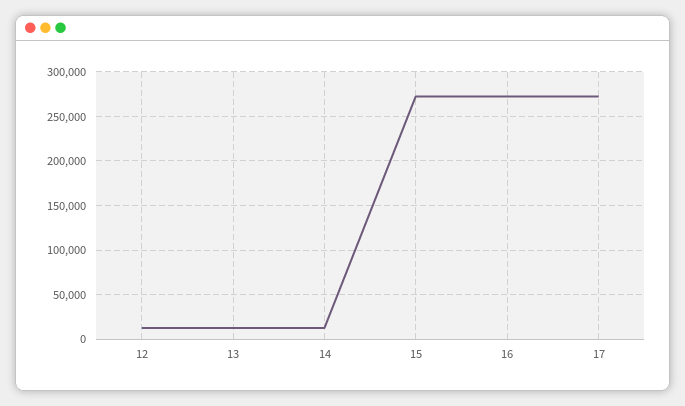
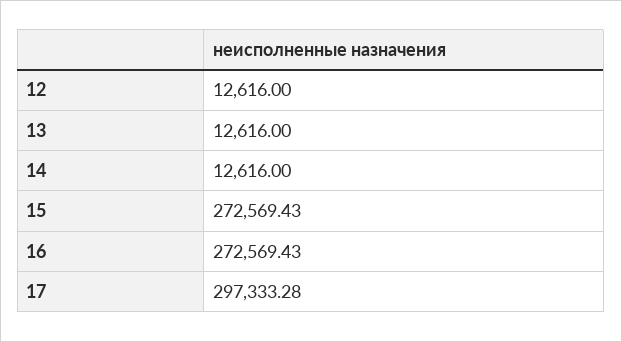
17: 270000 -> 297333.28

